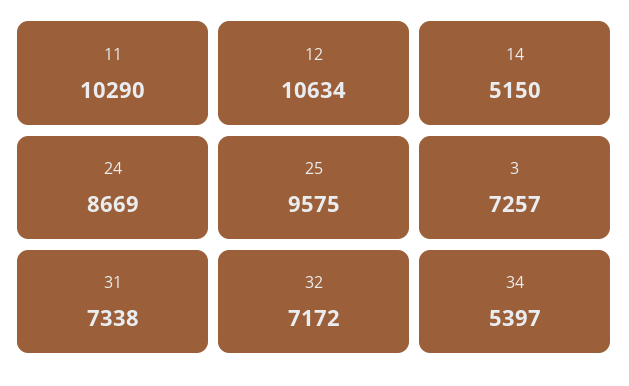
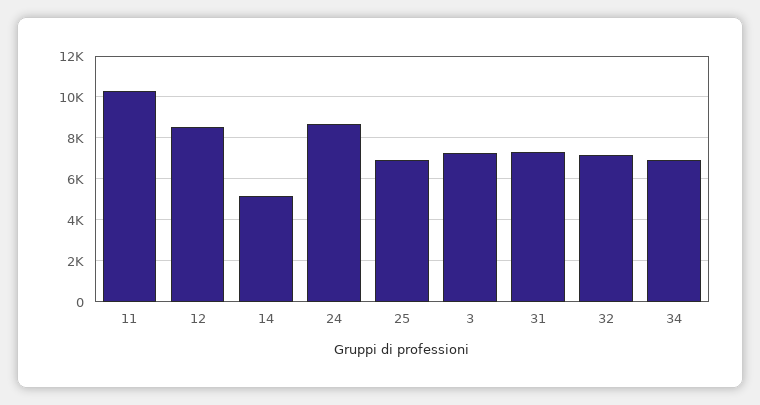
12: 10634 -> 8500
25: 9575 -> 7000
34: 5397 -> 7000

